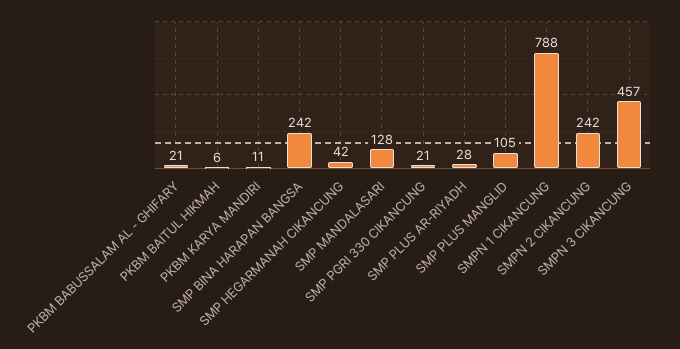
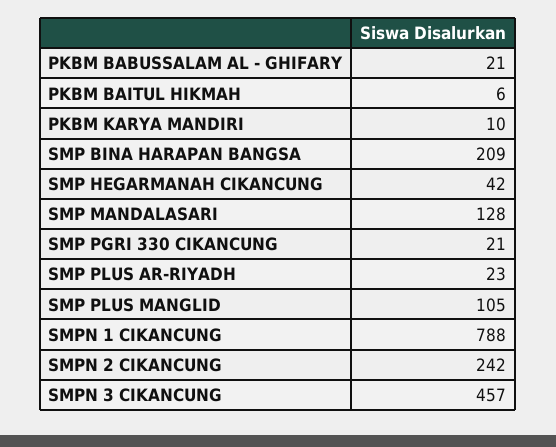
PKBM KARYA MANDIRI: 11 -> 10
SMP BINA HARAPAN BANGSA: 242 -> 209
SMP PLUS AR-RIYADH: 28 -> 23

